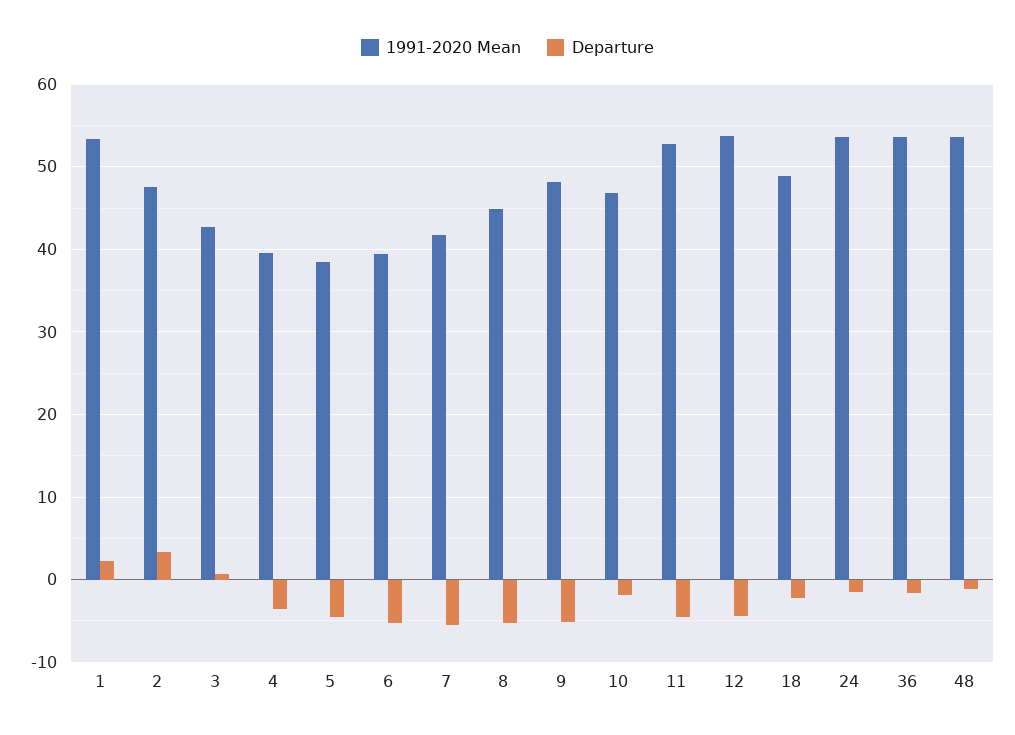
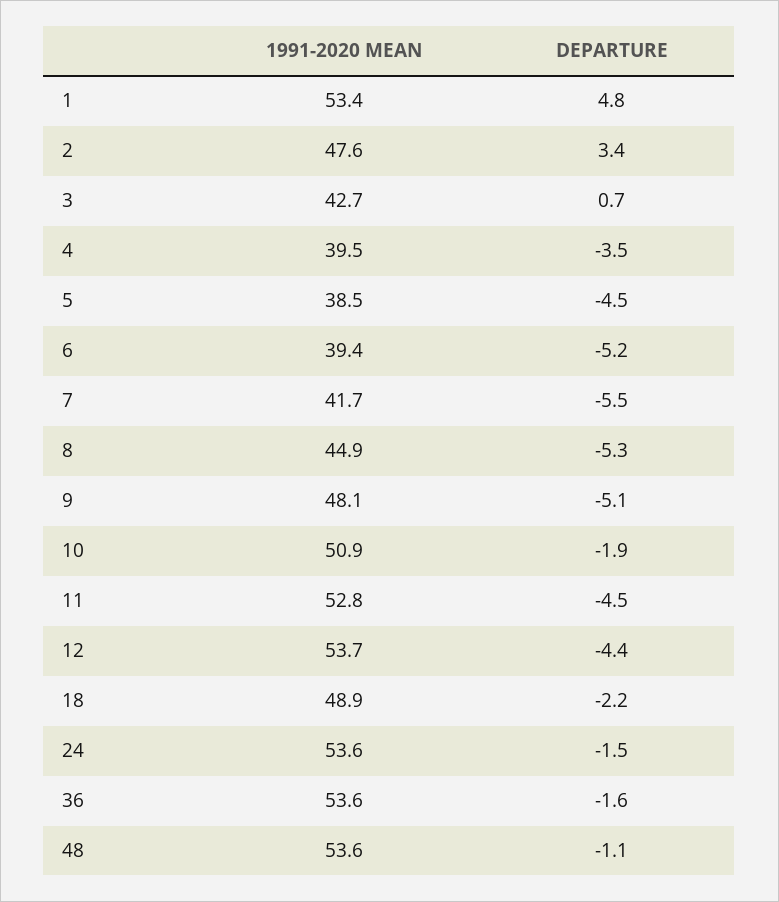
Departure, 1: 2 -> 4.8
1991-2020 Mean, 10: 47 -> 50.9

